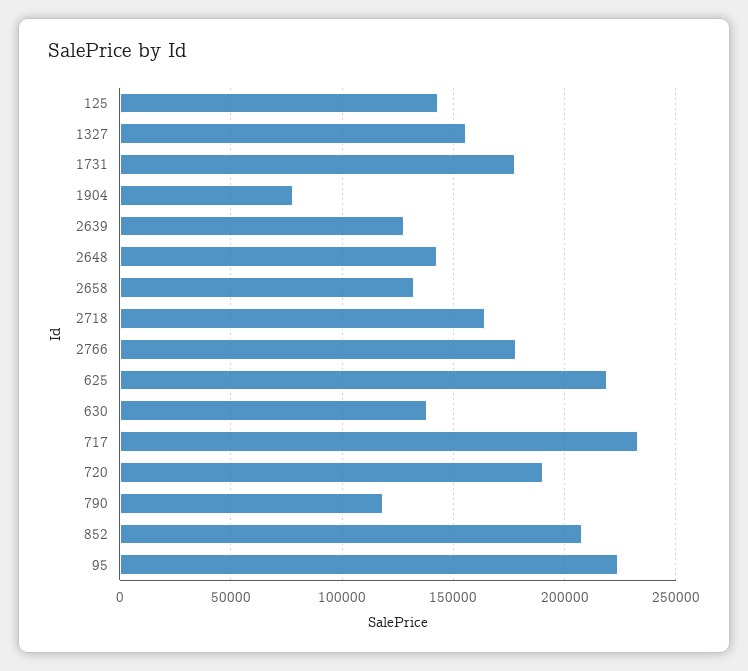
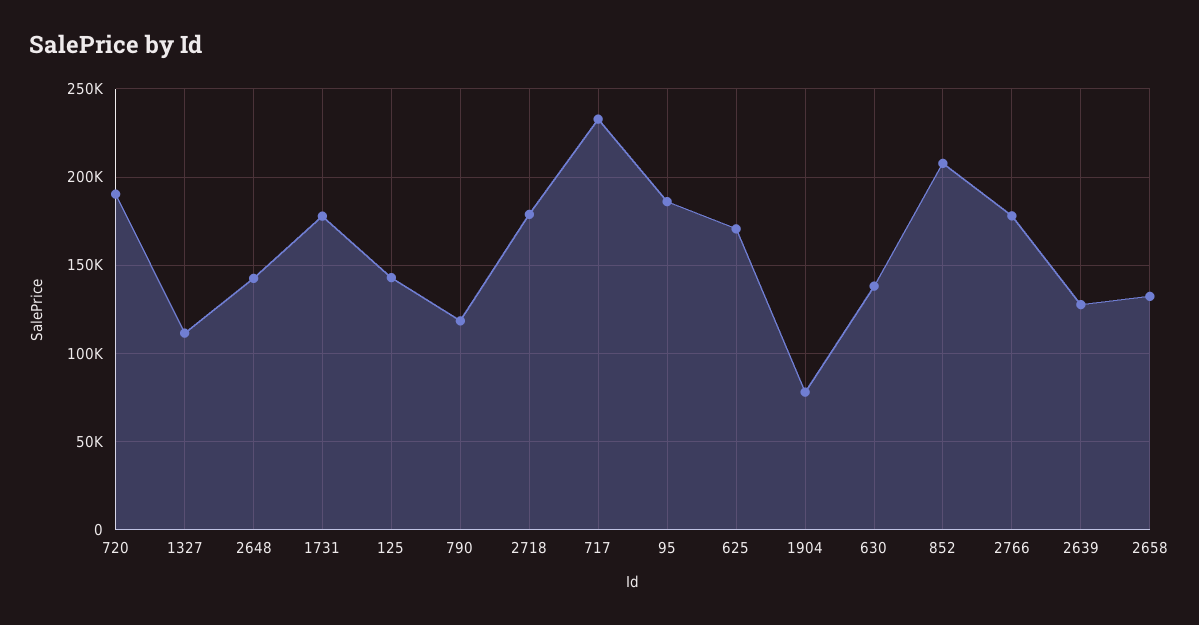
1327: 155000 -> 110000
2718: 165000 -> 180000
625: 220000 -> 170000
95: 225000 -> 185000

